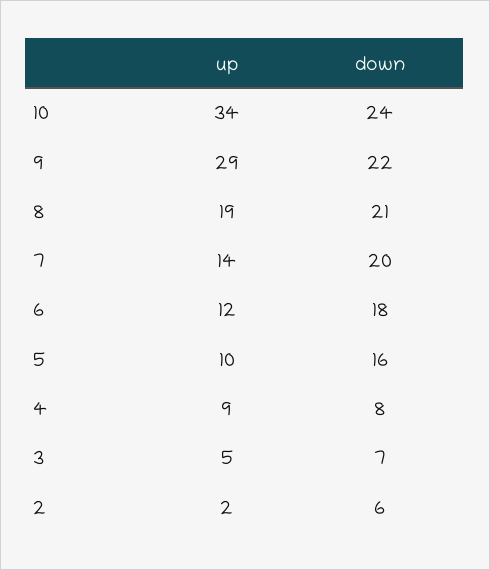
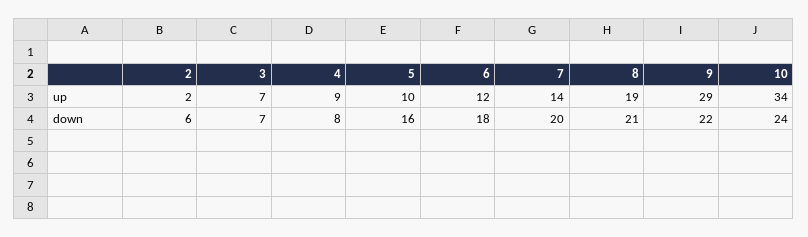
up, 3: 5 -> 7

